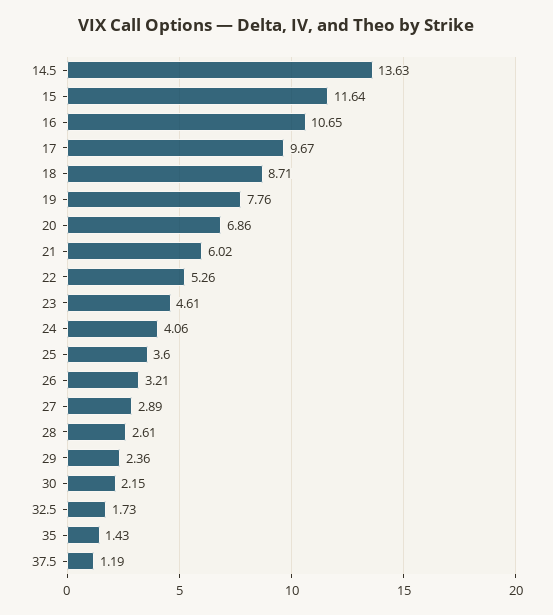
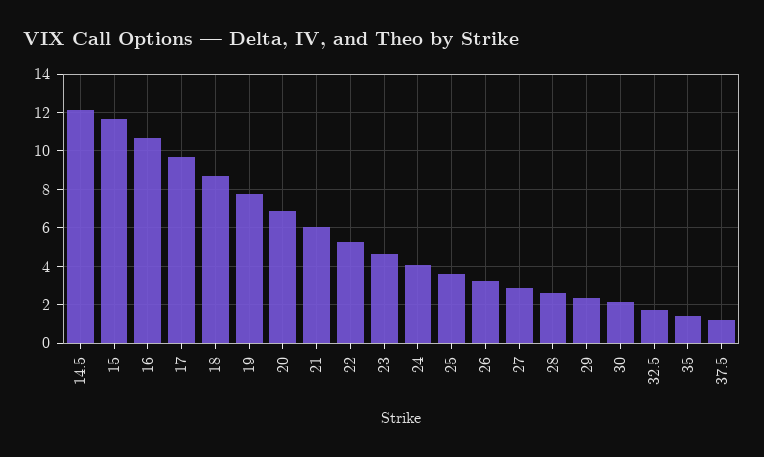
14.5: 13.63 -> 12

